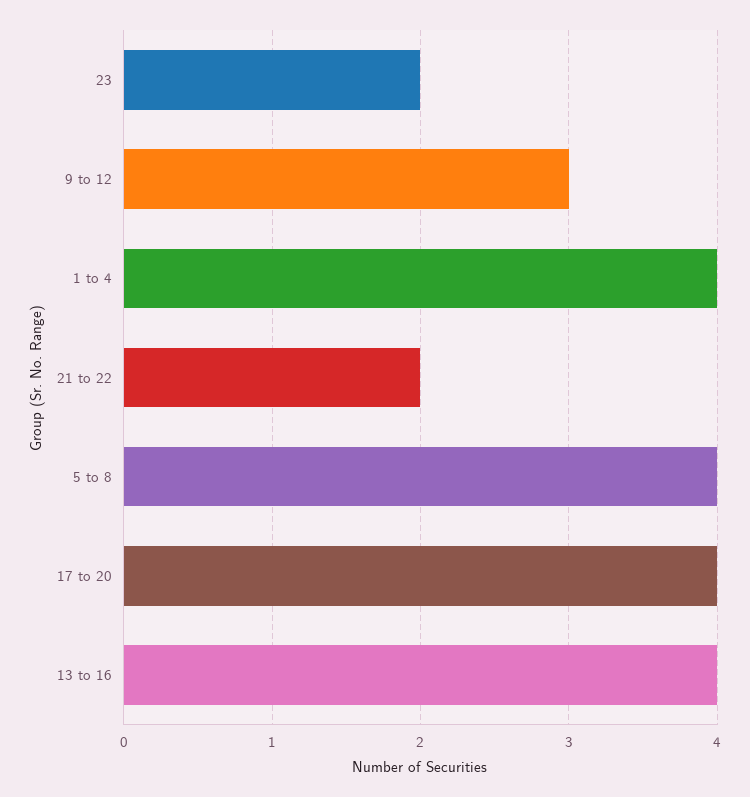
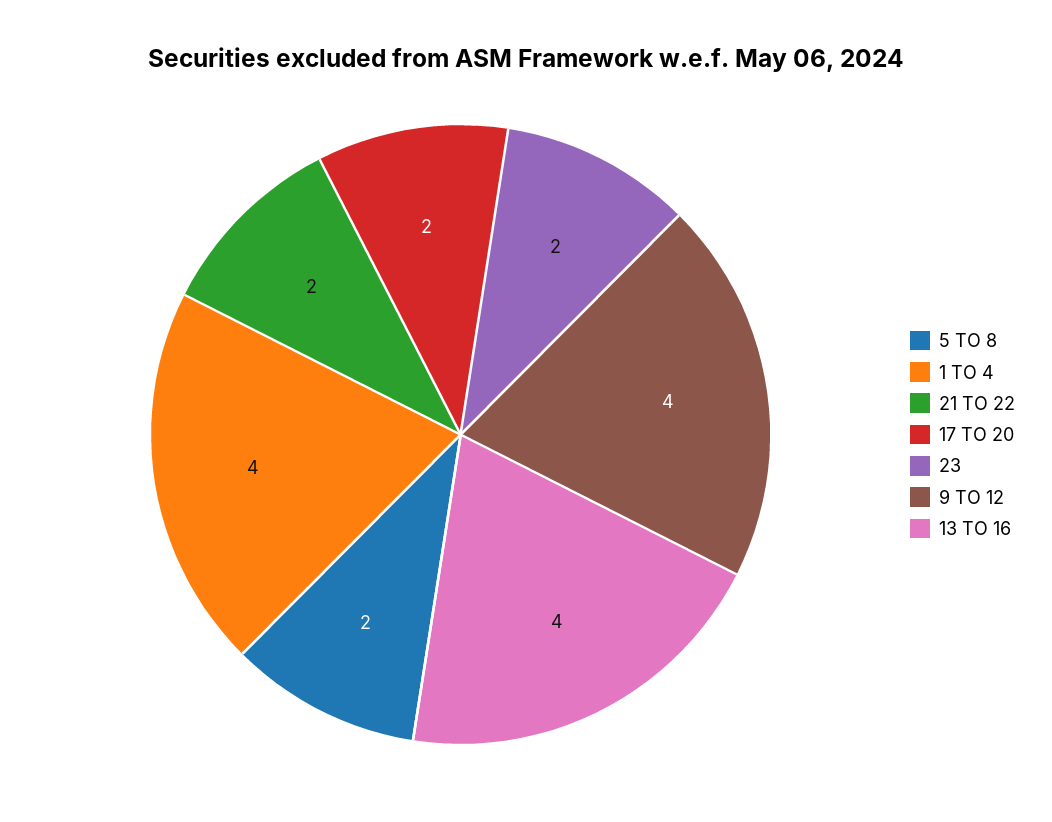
9 to 12: 3 -> 4
5 to 8: 4 -> 2
17 to 20: 4 -> 2

